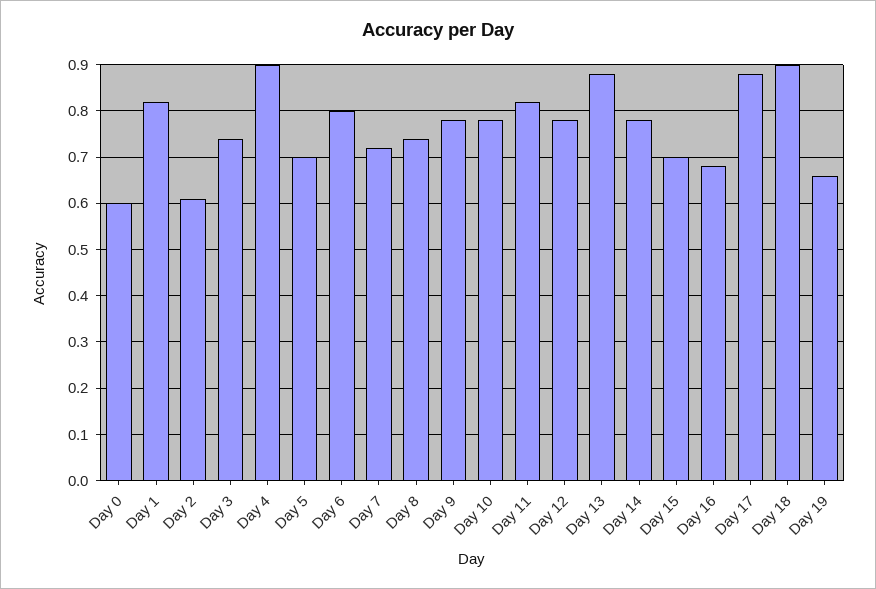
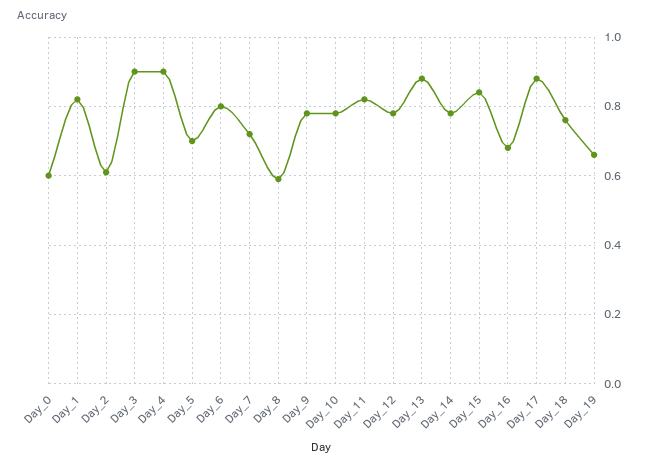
Day 3: 0.75 -> 0.9
Day 8: 0.75 -> 0.6
Day 15: 0.7 -> 0.85
Day 18: 0.9 -> 0.75

